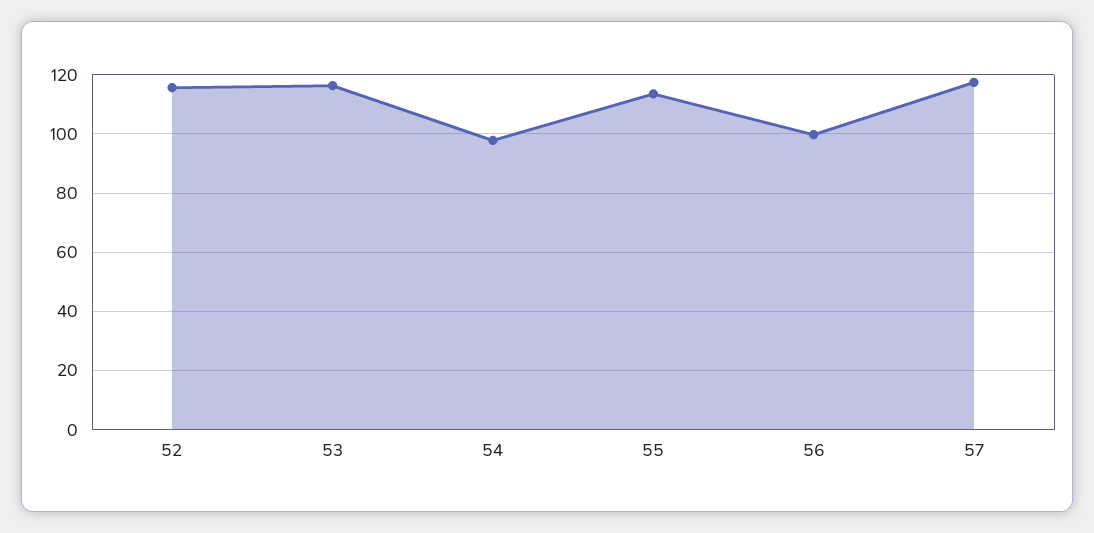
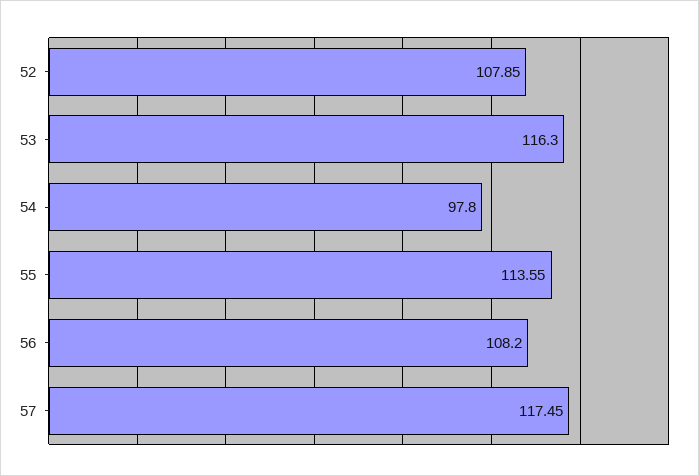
52: 115 -> 107.85
56: 100 -> 108.2

